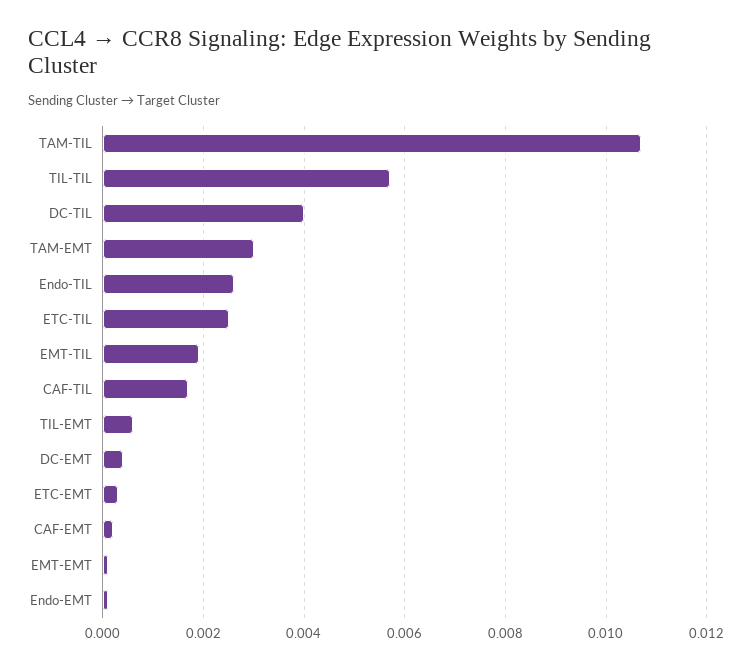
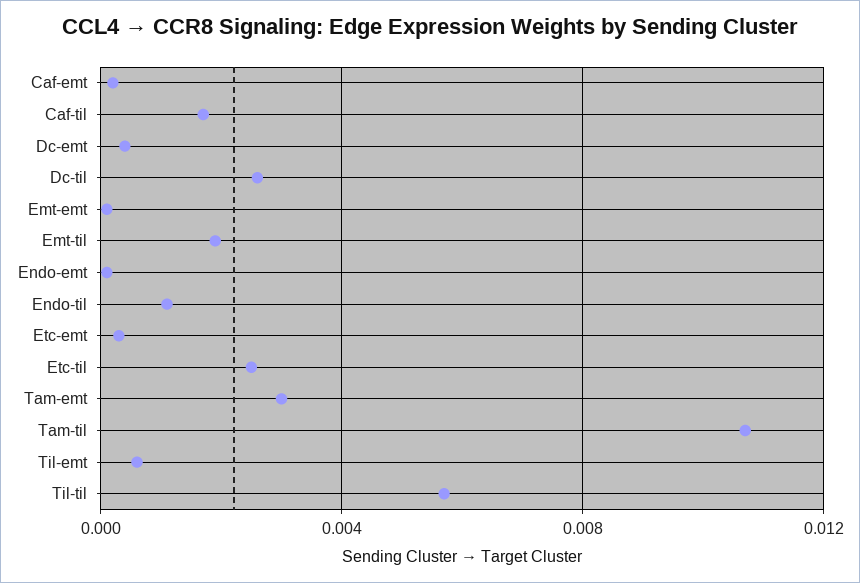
DC-TIL: 0.004 -> 0.0025
Endo-TIL: 0.0025 -> 0.001

